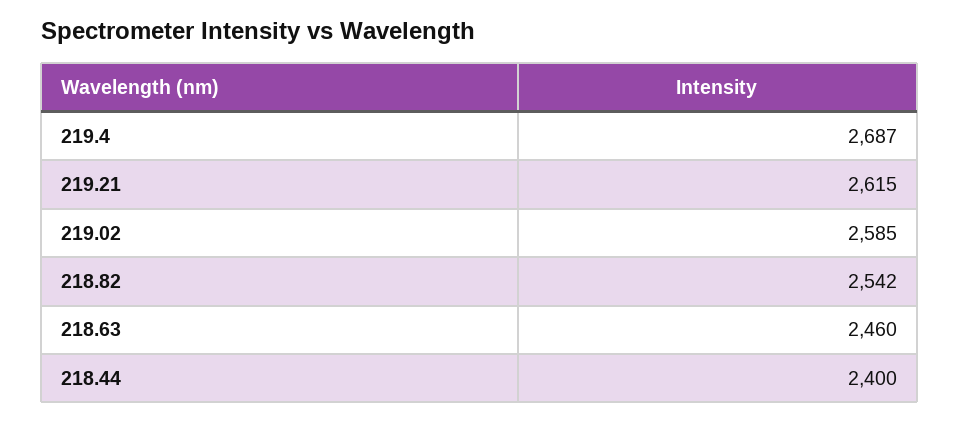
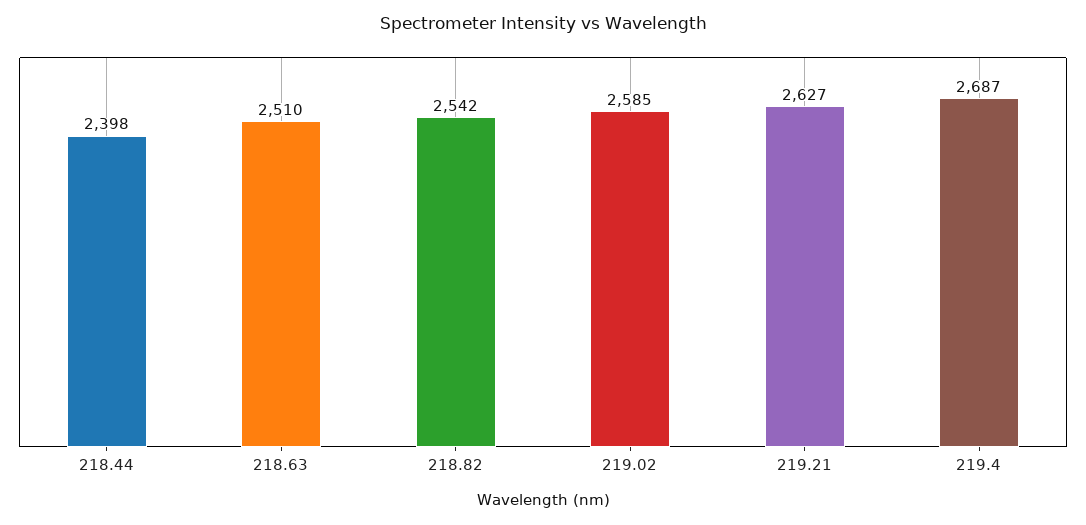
219.21: 2615 -> 2627
218.63: 2460 -> 2510
218.44: 2400 -> 2398

